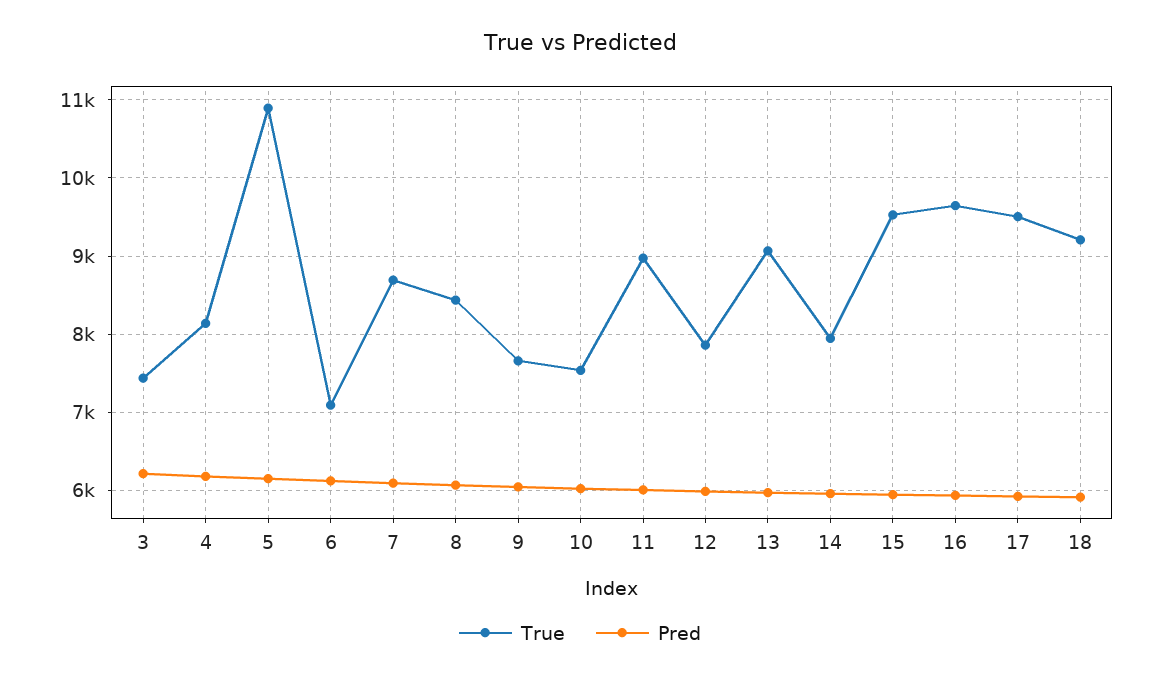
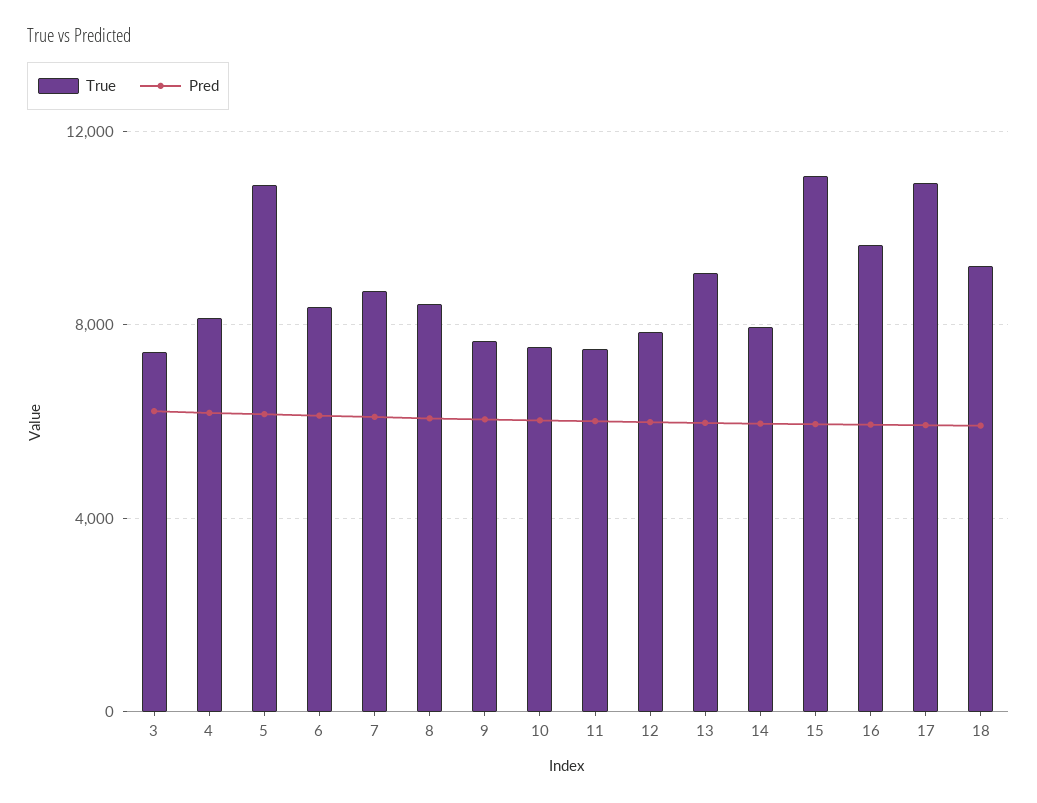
True, 6: 7100 -> 8500
True, 11: 9000 -> 7500
True, 15: 9500 -> 11000
True, 17: 9500 -> 11000

